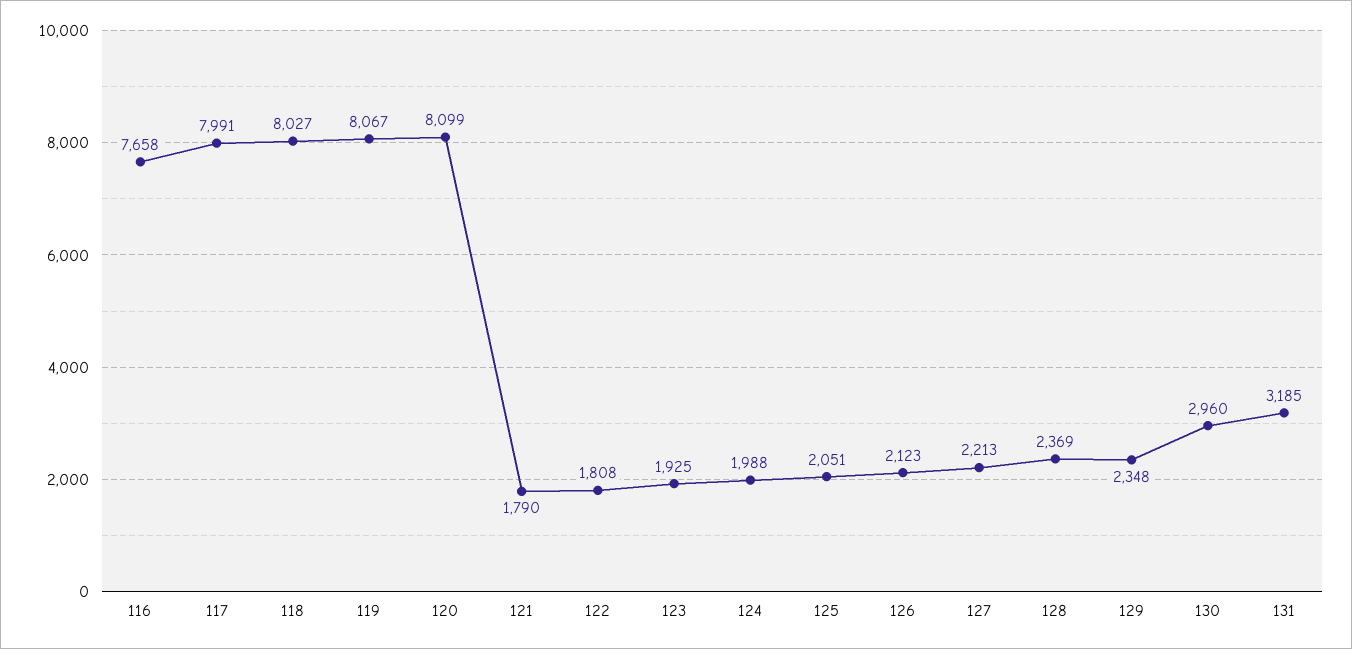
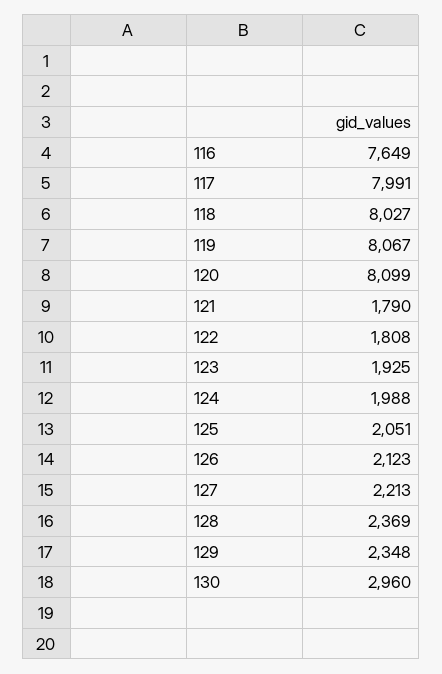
116: 7658 -> 7649
131: 3185 -> none

